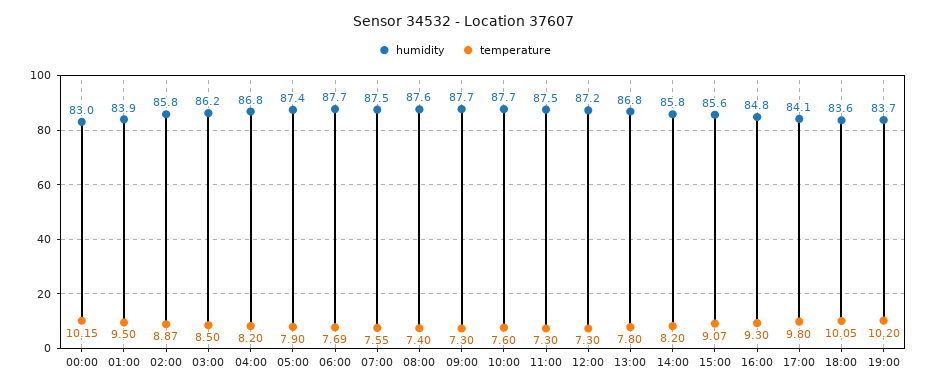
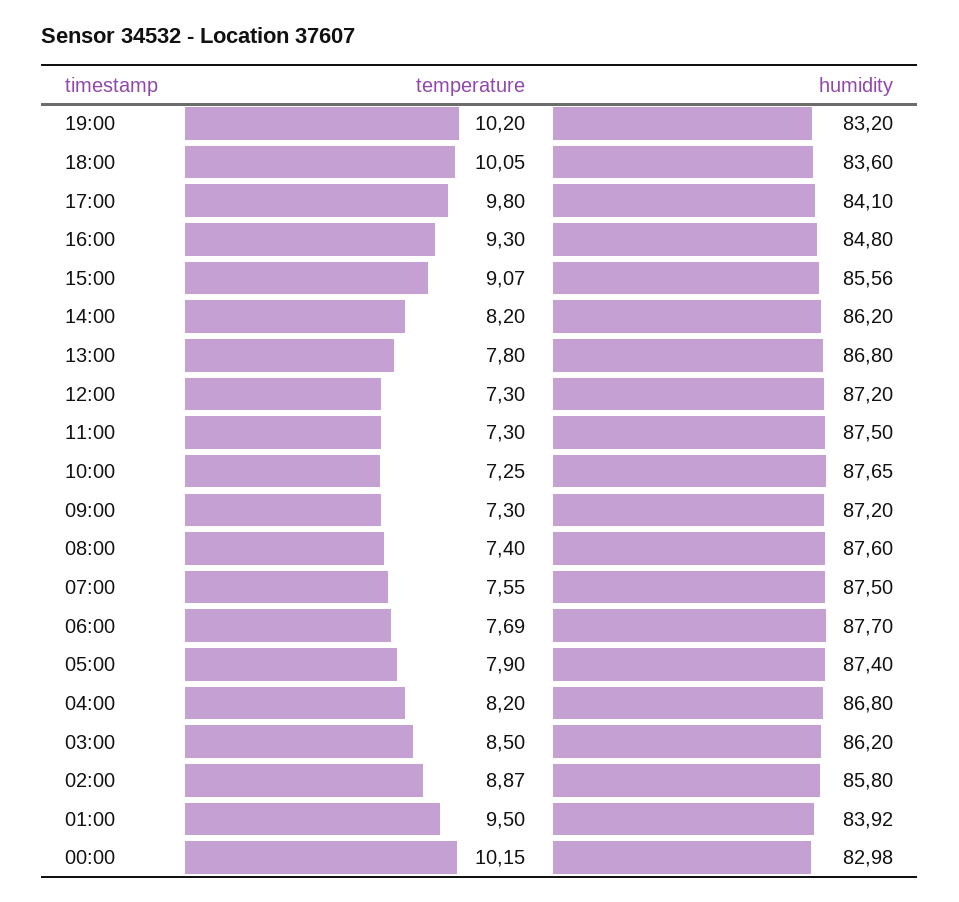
humidity, 09:00: 87.7 -> 87.2
temperature, 10:00: 7.6 -> 7.25
humidity, 14:00: 85.8 -> 86.2
humidity, 19:00: 83.7 -> 83.2

